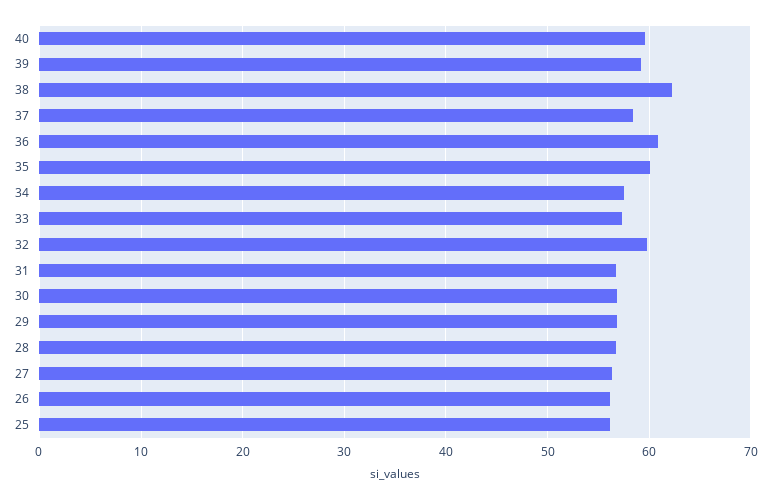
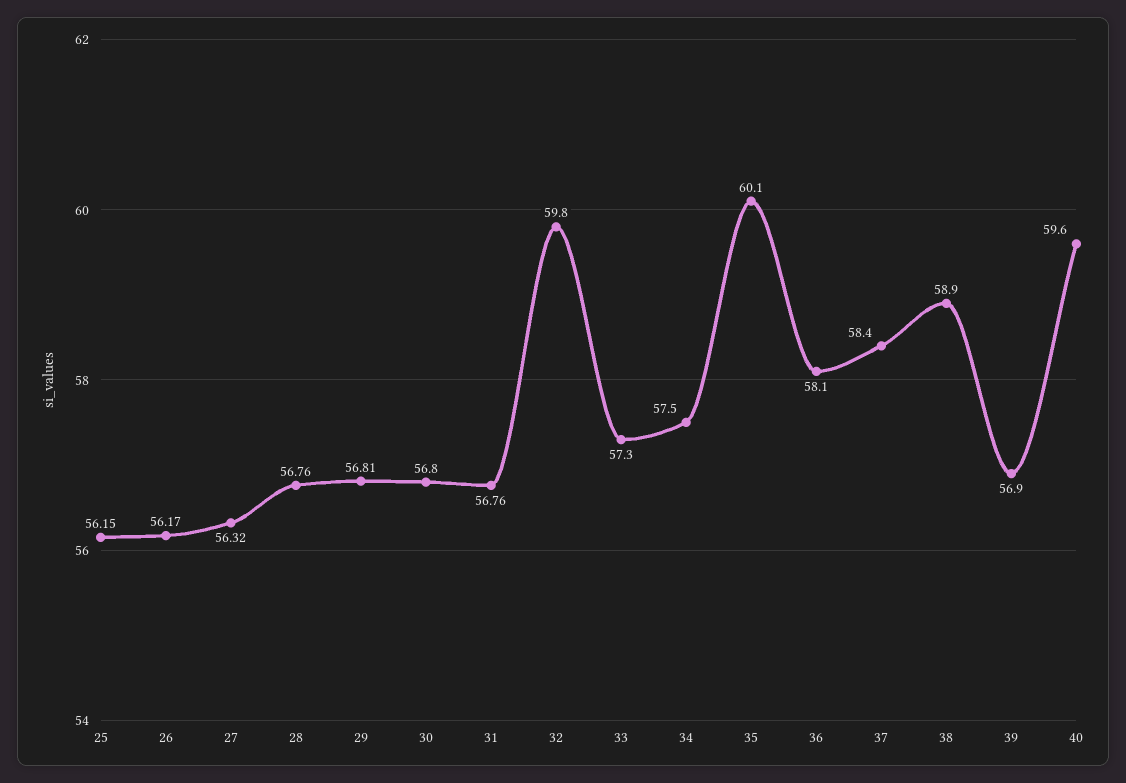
39: 59 -> 56.9
38: 62 -> 58.9
36: 61 -> 58.1

